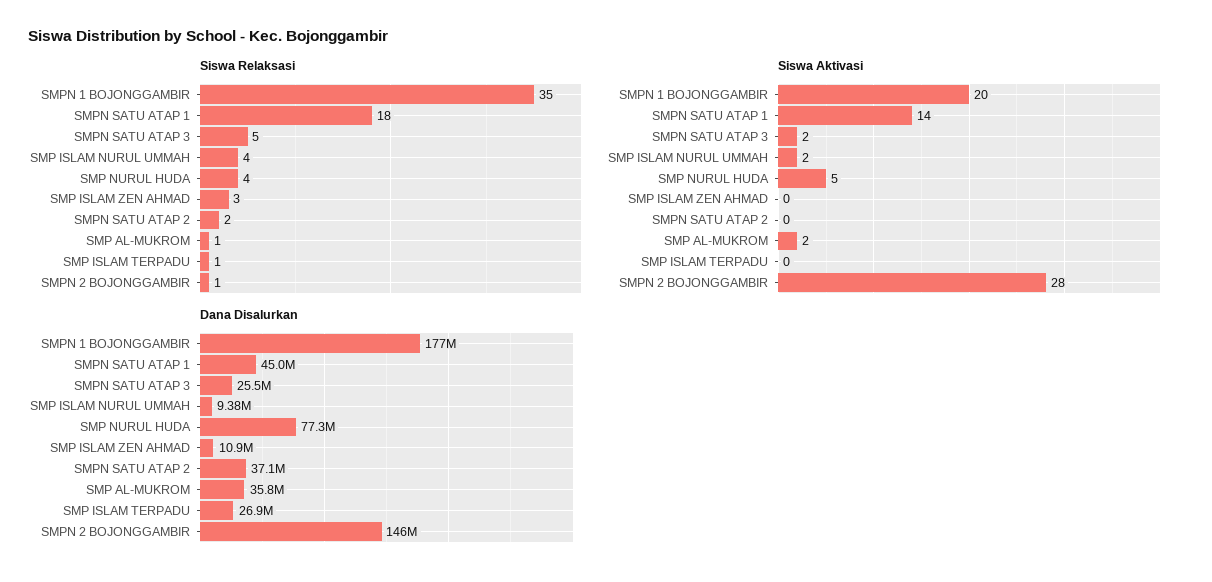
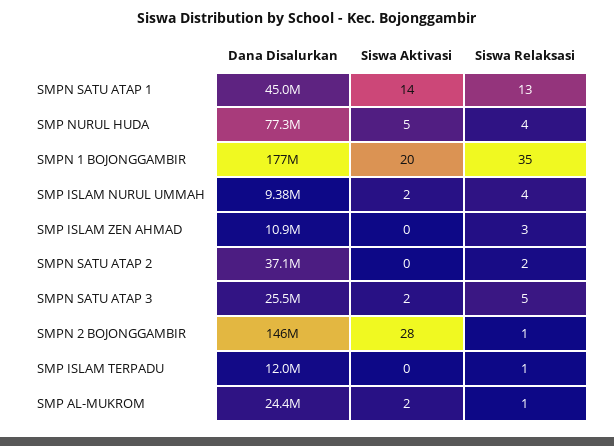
Siswa Relaksasi, SMPN SATU ATAP 1: 18 -> 13
Dana Disalurkan, SMP AL-MUKROM: 35800000 -> 24400000
Dana Disalurkan, SMP ISLAM TERPADU: 26900000 -> 12000000

